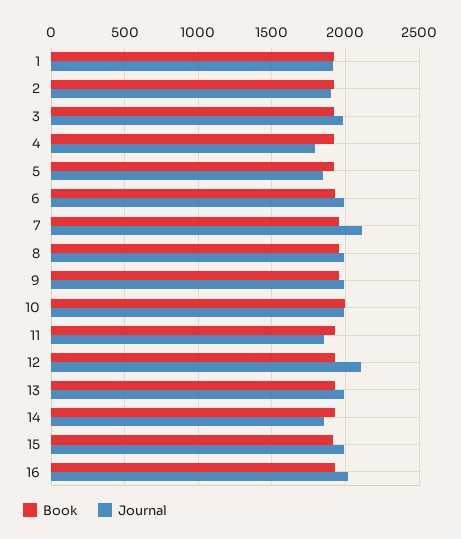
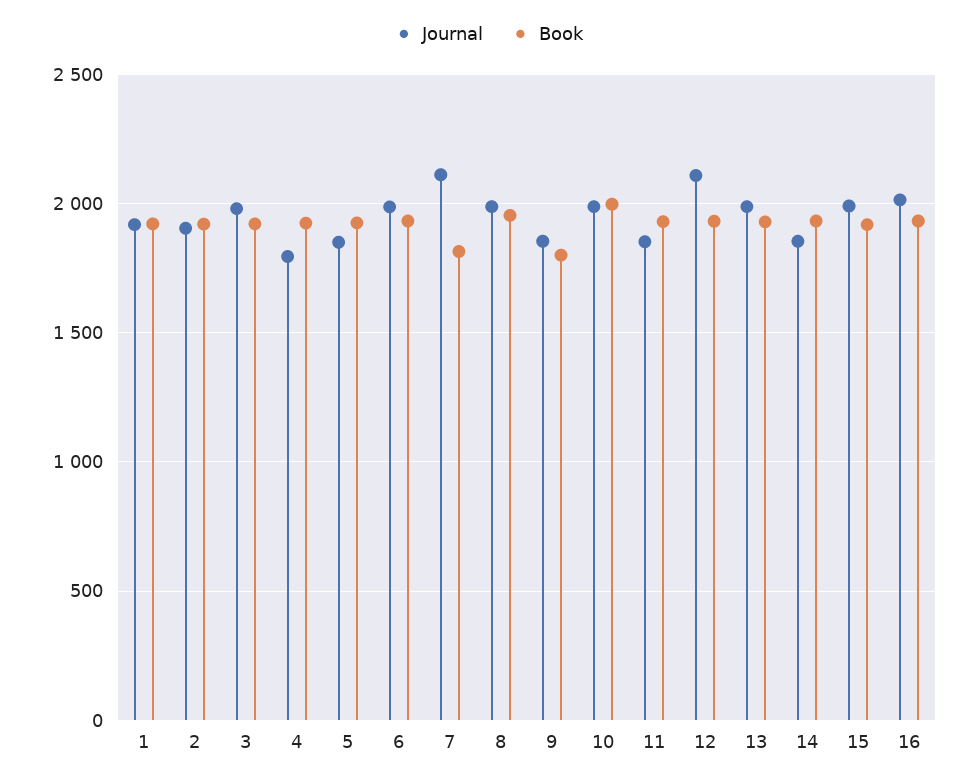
Book, 7: 1950 -> 1800
Book, 9: 1950 -> 1800
Journal, 9: 2000 -> 1850

